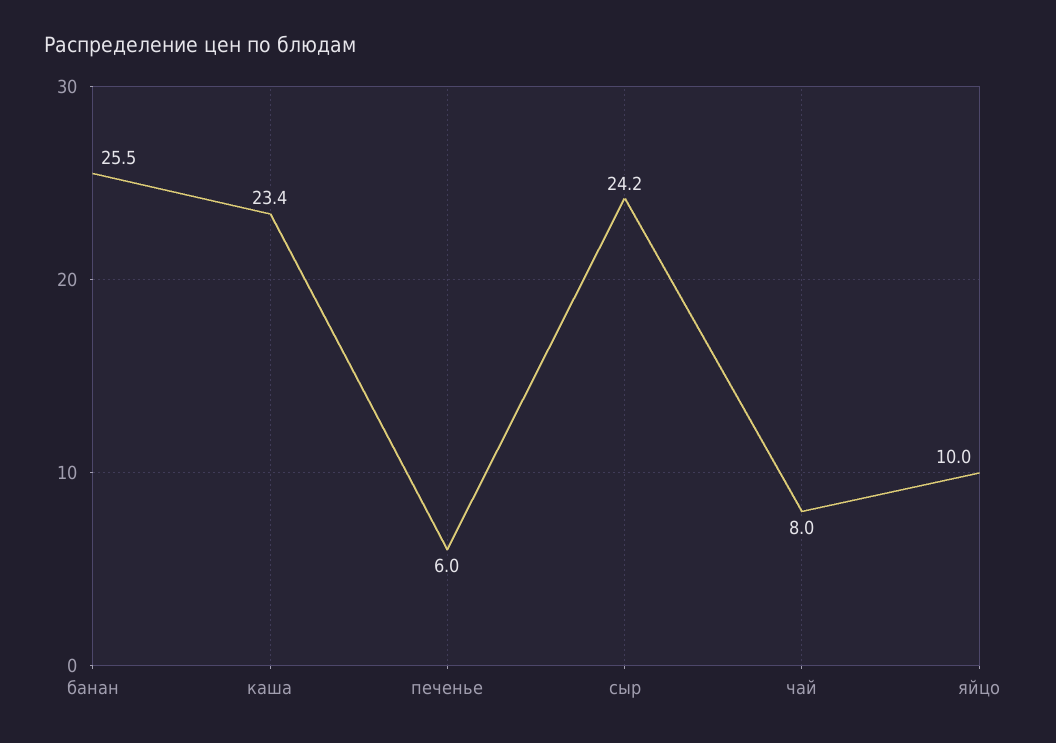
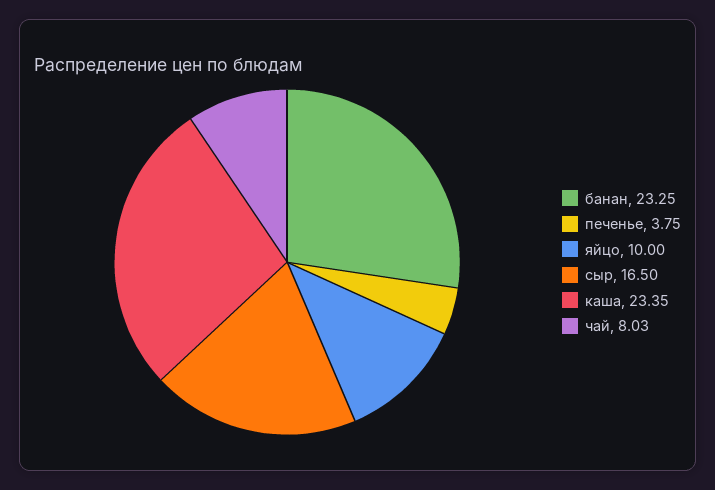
банан: 25.5 -> 23.25
печенье: 6 -> 3.75
сыр: 24.2 -> 16.5

